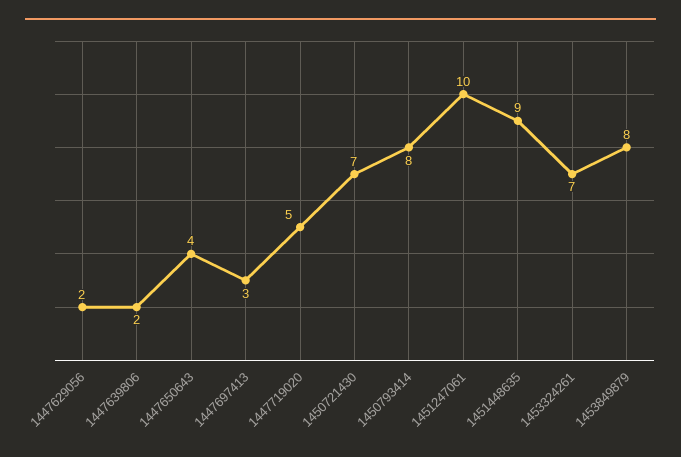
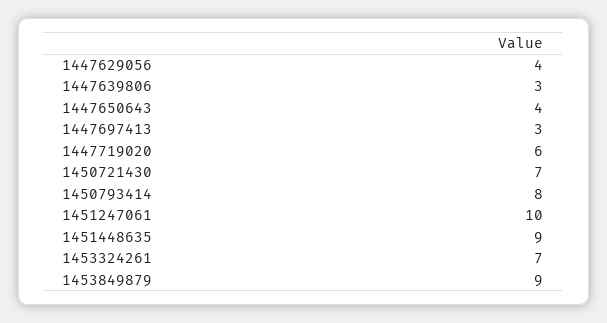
1447629056: 2 -> 4
1447639806: 2 -> 3
1447719020: 5 -> 6
1453849879: 8 -> 9

